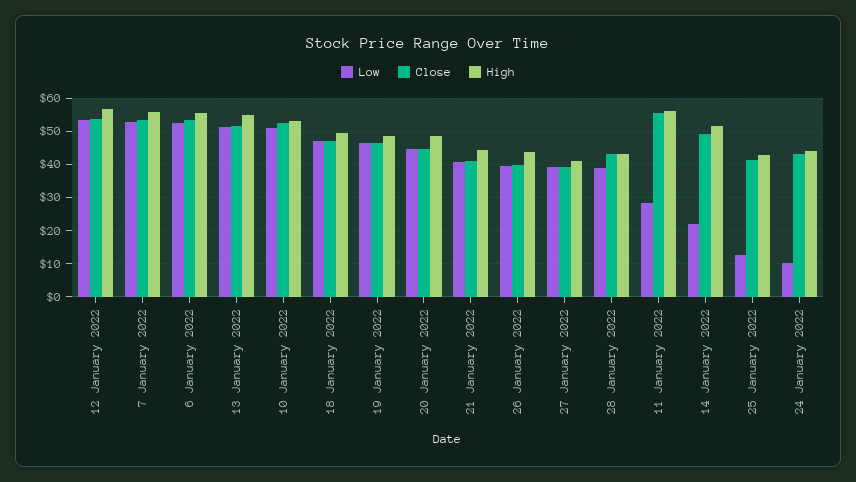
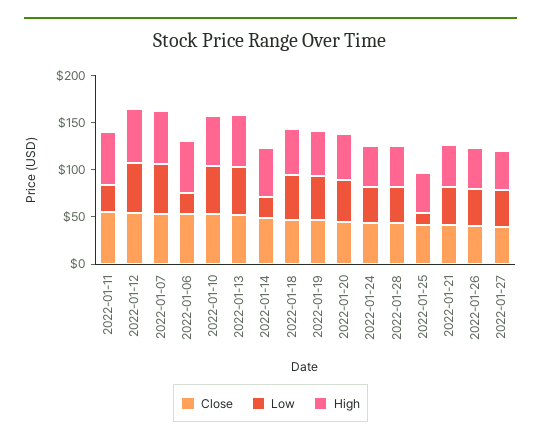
Low, 6 January 2022: 52 -> 20
Low, 24 January 2022: 10 -> 40

